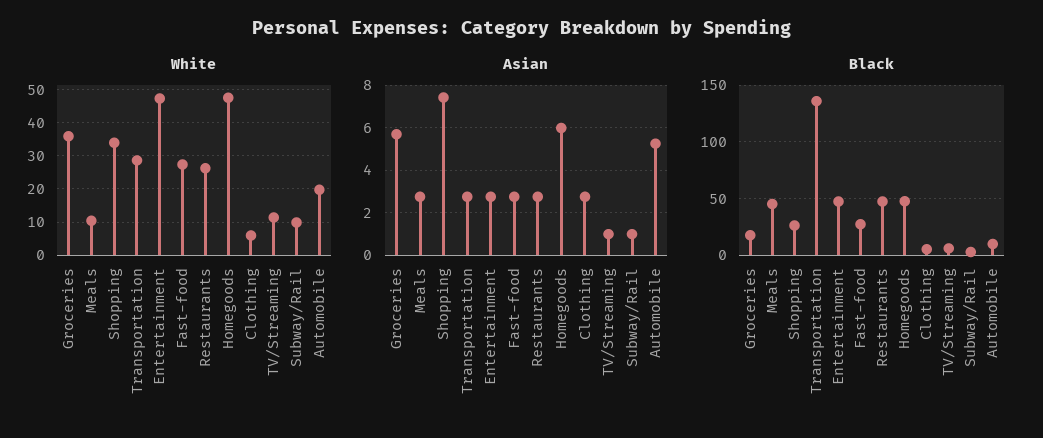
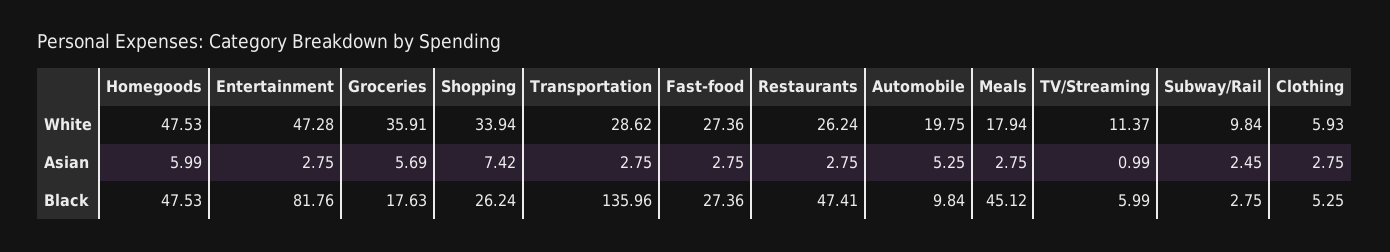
White, Meals: 10 -> 17.94
Asian, Subway/Rail: 1 -> 2.45
Black, Entertainment: 50 -> 81.76

